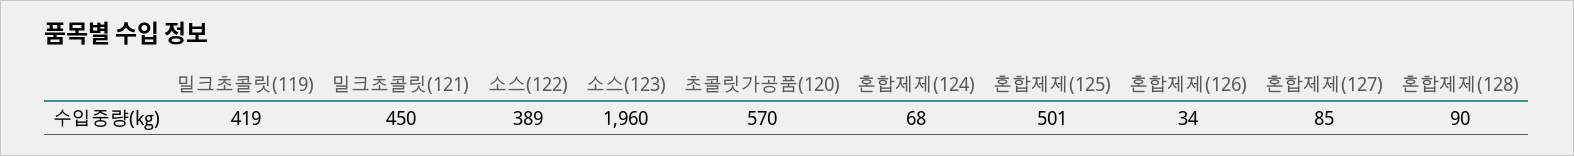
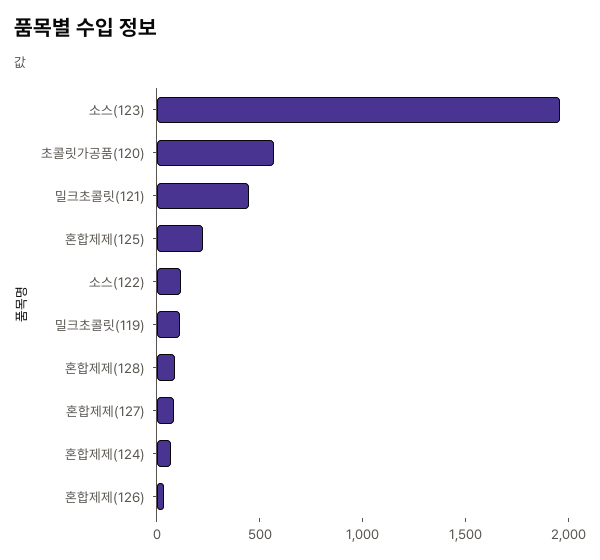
밀크초콜릿(119): 419 -> 100
소스(122): 389 -> 100
혼합제제(125): 501 -> 200

